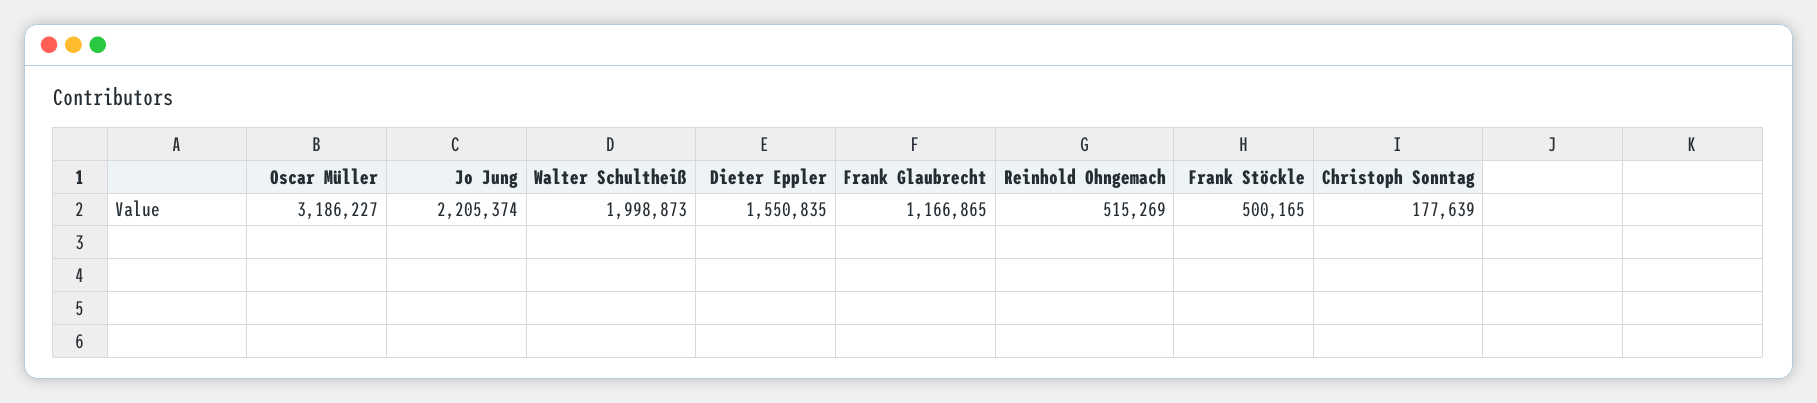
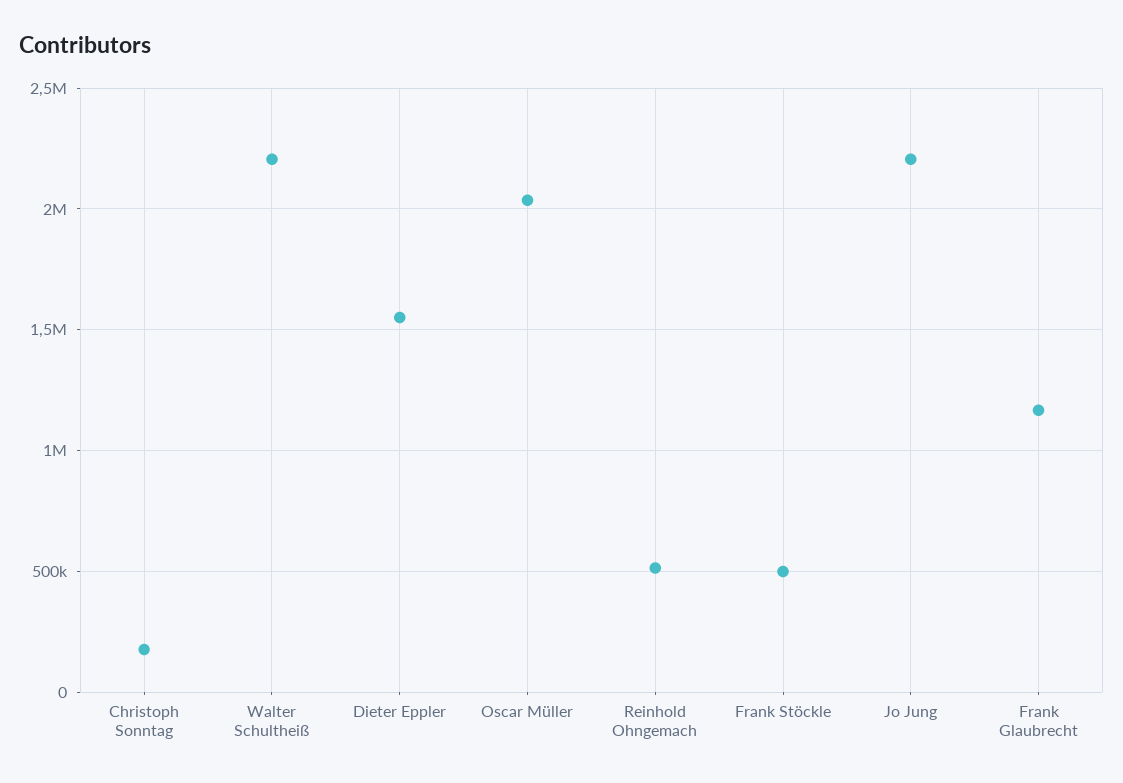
Oscar Müller: 3186227 -> 2050000
Walter Schultheiß: 1998873 -> 2200000

